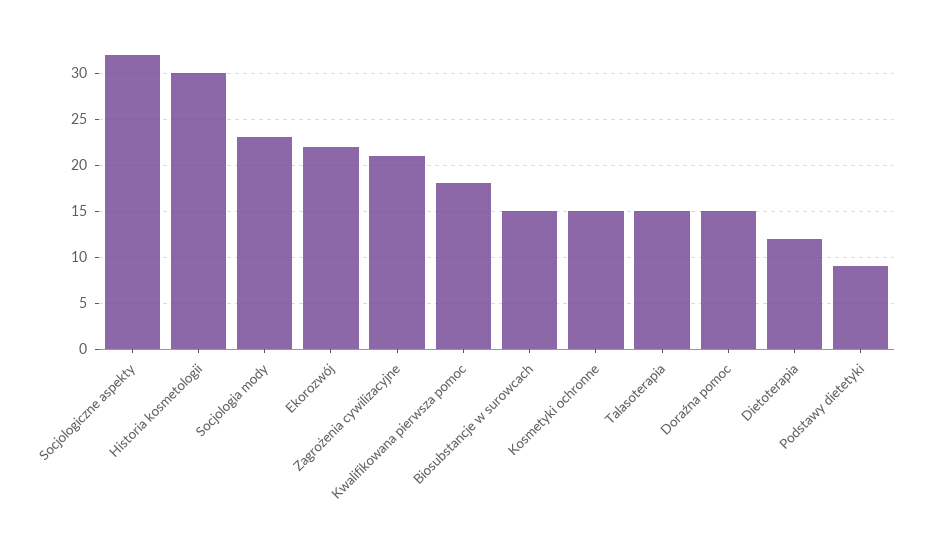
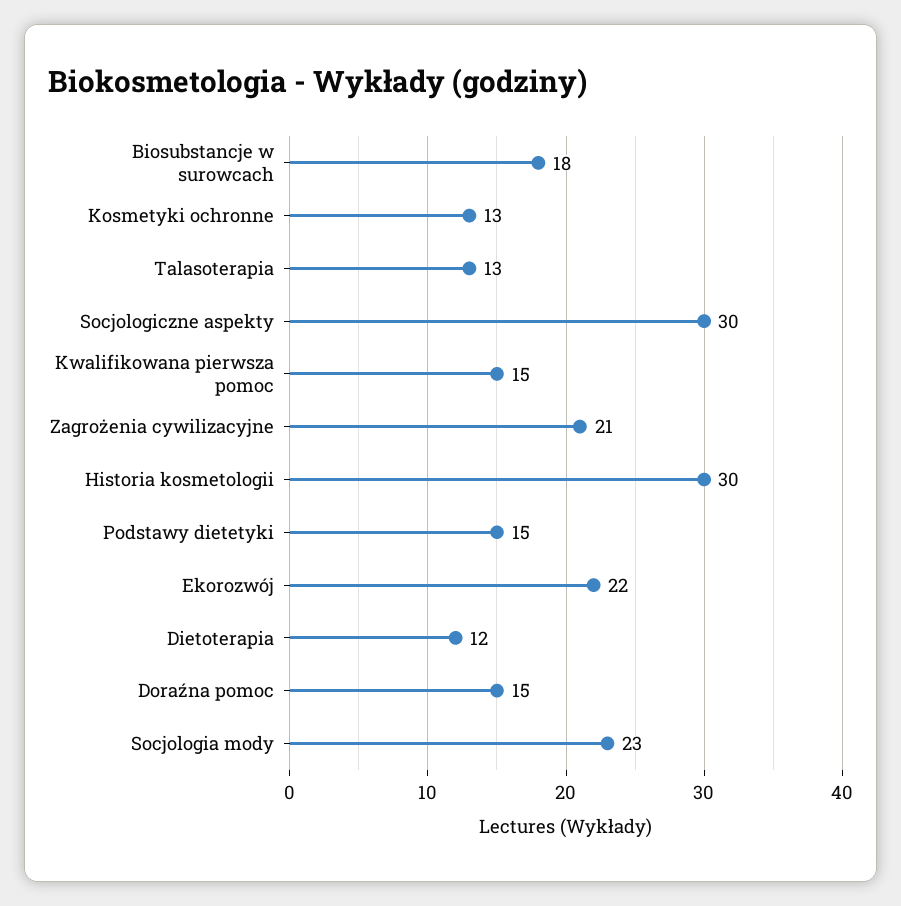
Socjologiczne aspekty: 32 -> 30
Kwalifikowana pierwsza pomoc: 18 -> 15
Biosubstancje w surowcach: 15 -> 18
Kosmetyki ochronne: 15 -> 13
Talasoterapia: 15 -> 13
Podstawy dietetyki: 9 -> 15

